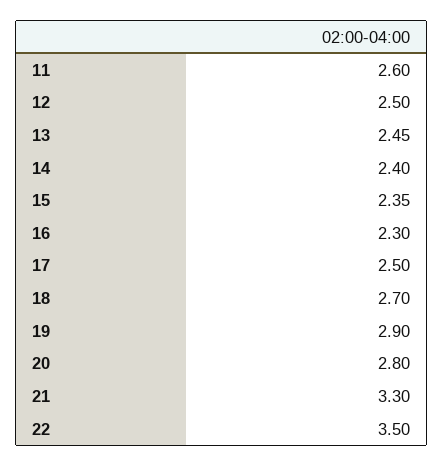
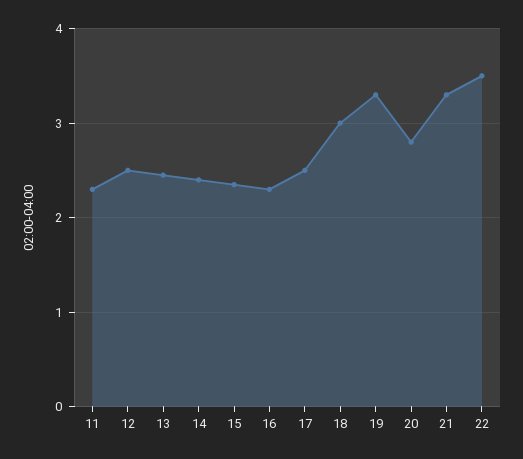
11: 2.6 -> 2.3
18: 2.7 -> 3
19: 2.9 -> 3.3

